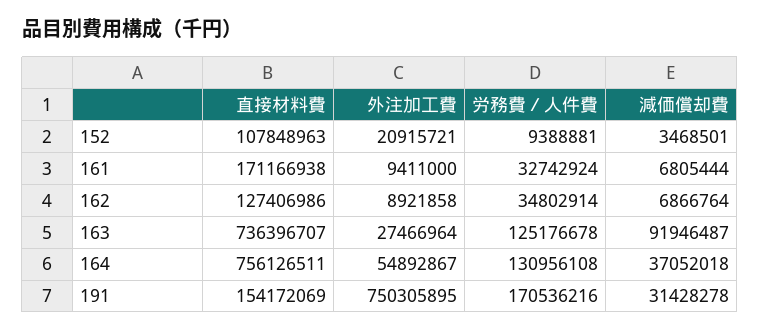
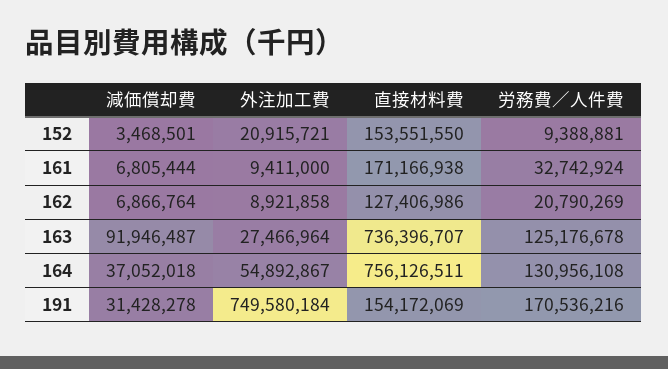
直接材料費, 152: 107848963 -> 153551550
労務費／人件費, 162: 34802914 -> 20790269
外注加工費, 191: 750305895 -> 749580184

